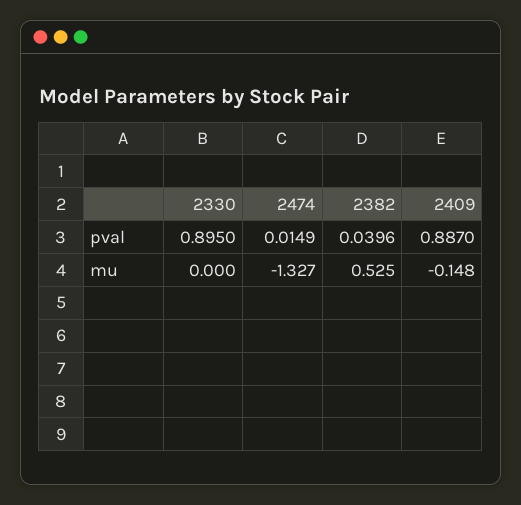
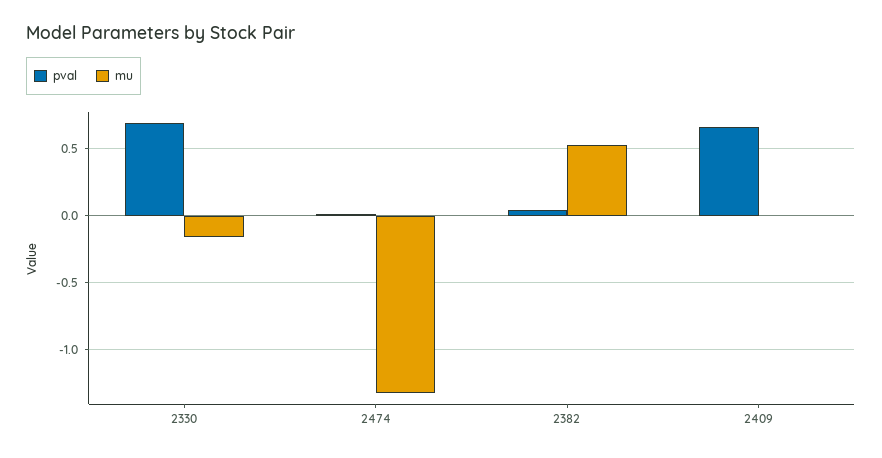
pval, 2330: 0.895 -> 0.7
pval, 2409: 0.887 -> 0.65
mu, 2330: 0 -> -0.15
mu, 2409: -0.148 -> 0

